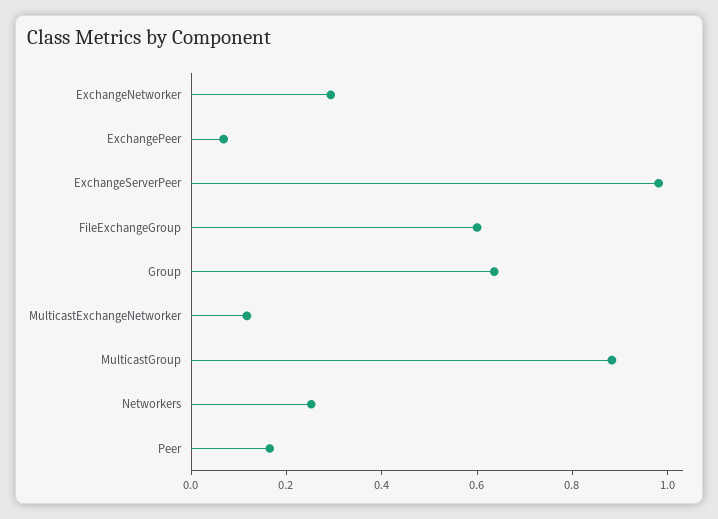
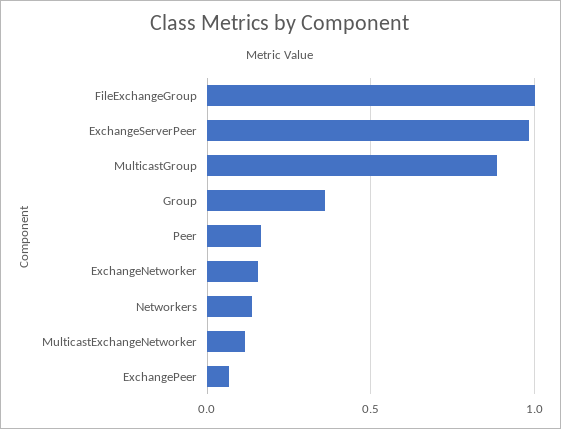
ExchangeNetworker: 0.3 -> 0.15
FileExchangeGroup: 0.6 -> 1
Group: 0.65 -> 0.35
Networkers: 0.25 -> 0.15

